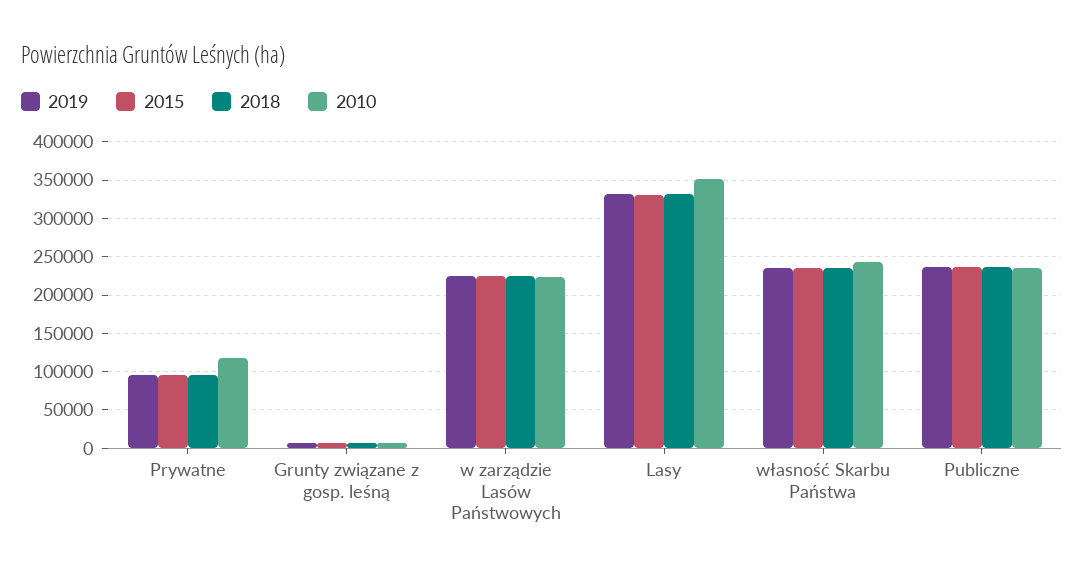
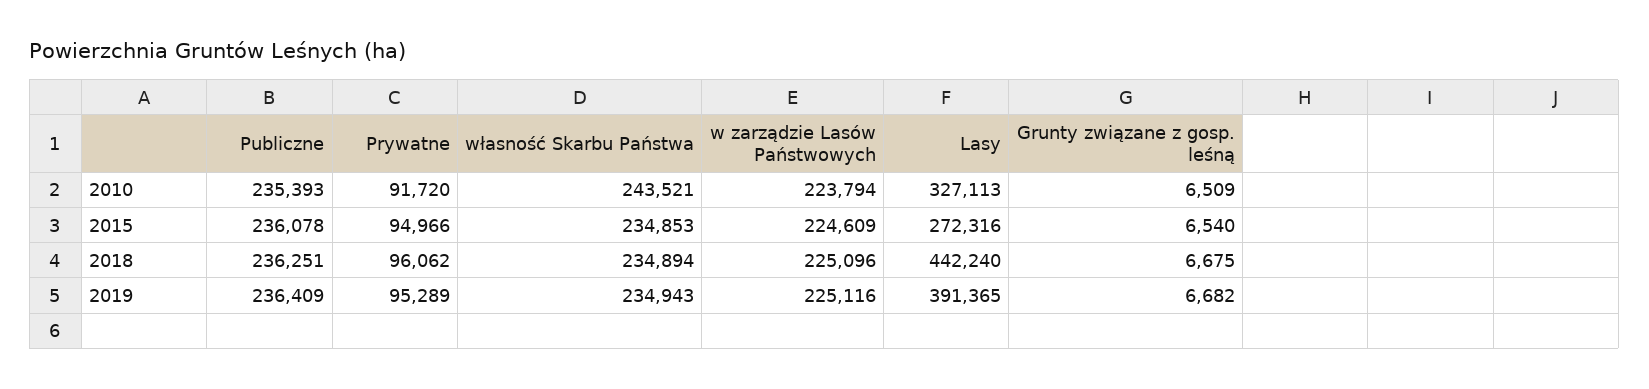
2010, Prywatne: 120000 -> 91720
2019, Lasy: 330000 -> 391365
2015, Lasy: 330000 -> 272316
2018, Lasy: 330000 -> 442240
2010, Lasy: 350000 -> 327113

